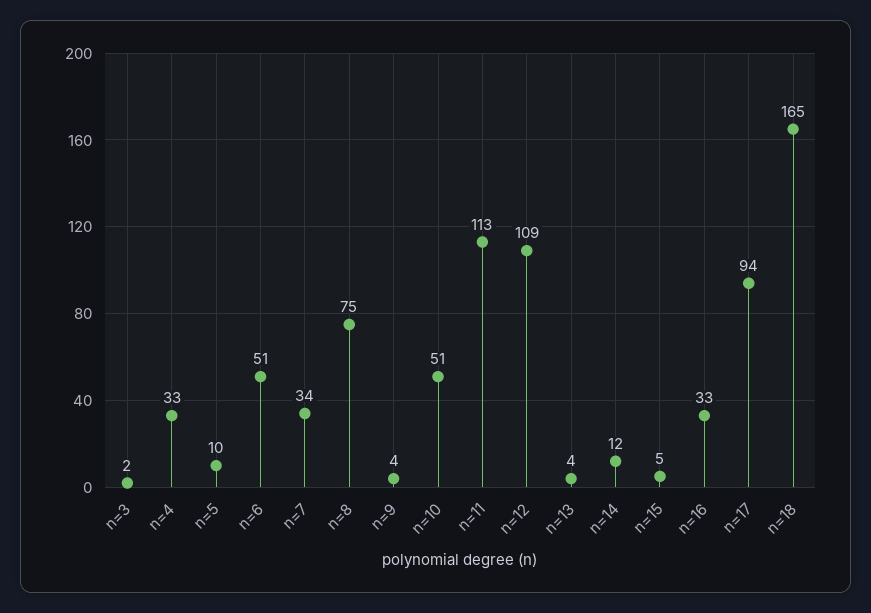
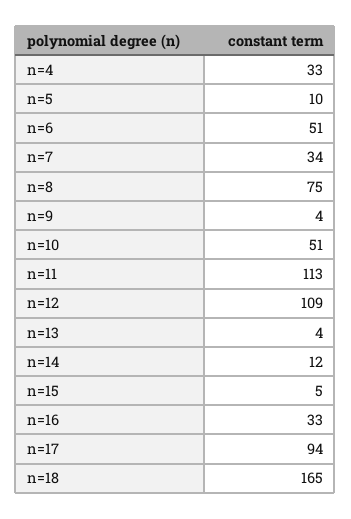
n=3: 2 -> none

